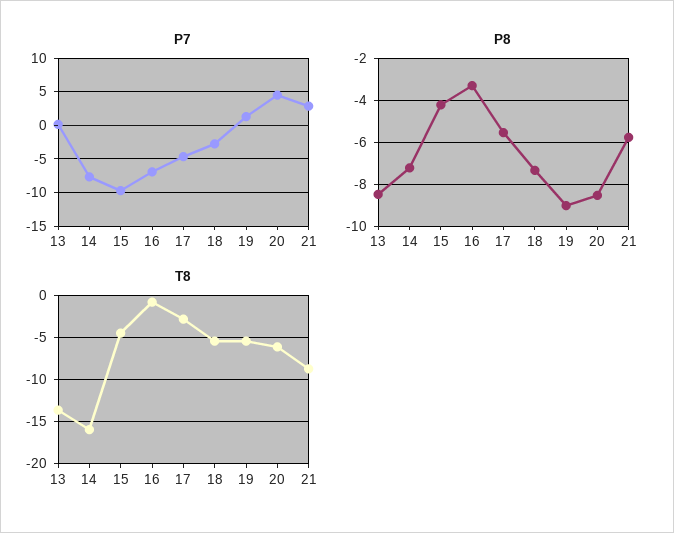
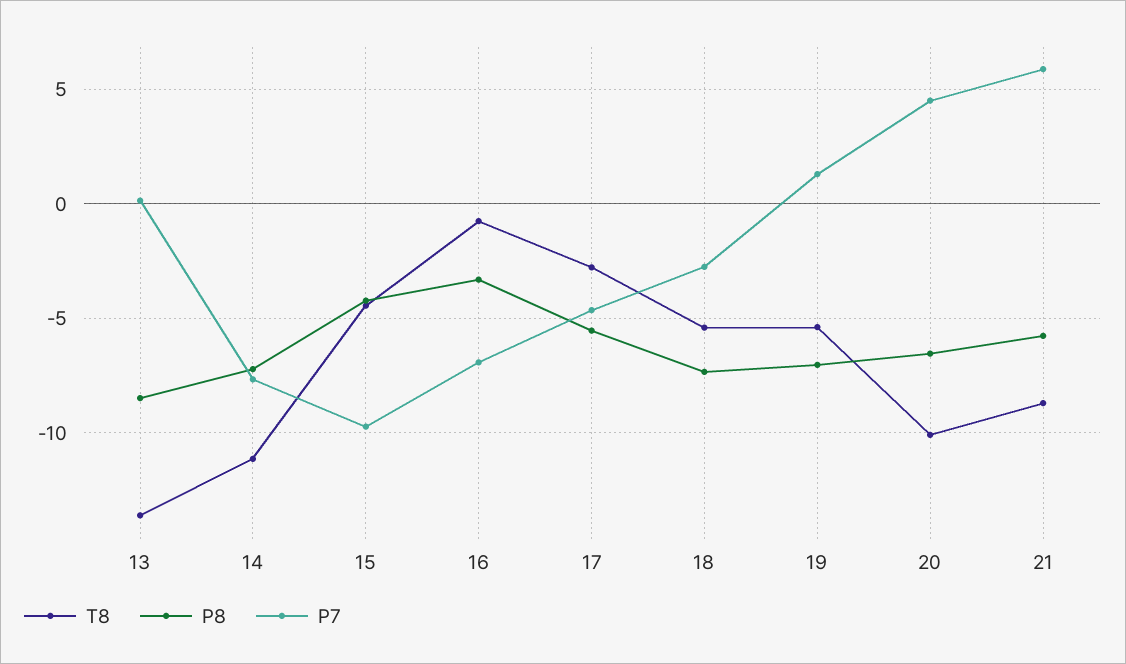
P7, 21: 3 -> 6
P8, 19: -9 -> -7
P8, 20: -8.5 -> -6.5
T8, 14: -16 -> -11
T8, 20: -6 -> -10

